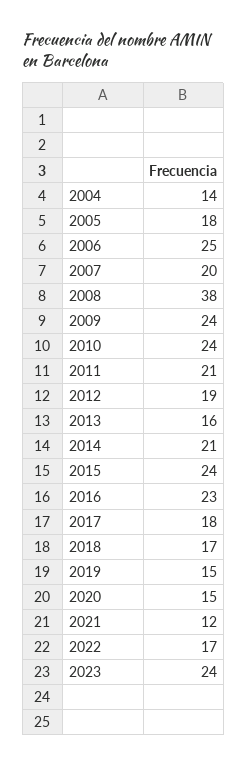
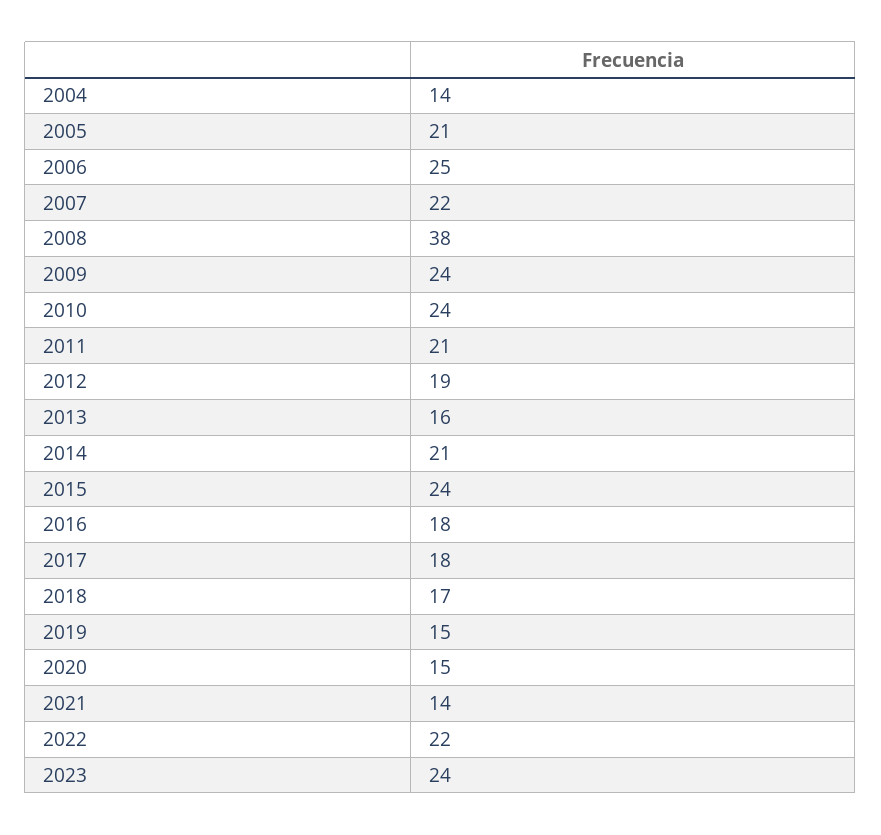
2005: 18 -> 21
2007: 20 -> 22
2016: 23 -> 18
2021: 12 -> 14
2022: 17 -> 22

